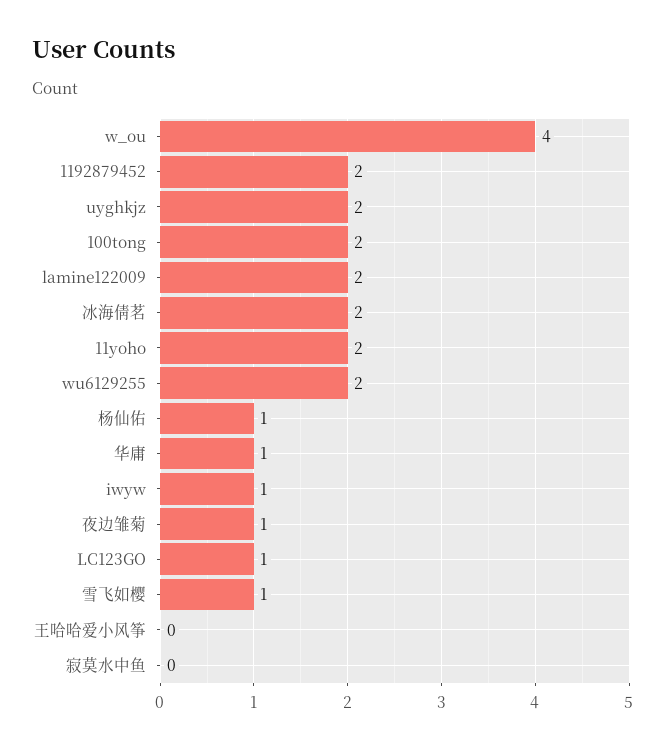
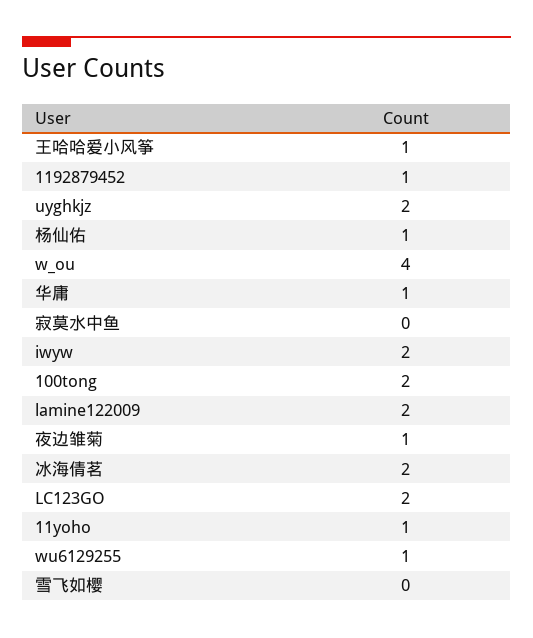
1192879452: 2 -> 1
11yoho: 2 -> 1
wu6129255: 2 -> 1
iwyw: 1 -> 2
LC123GO: 1 -> 2
雪飞如樱: 1 -> 0
王哈哈爱小风筝: 0 -> 1

